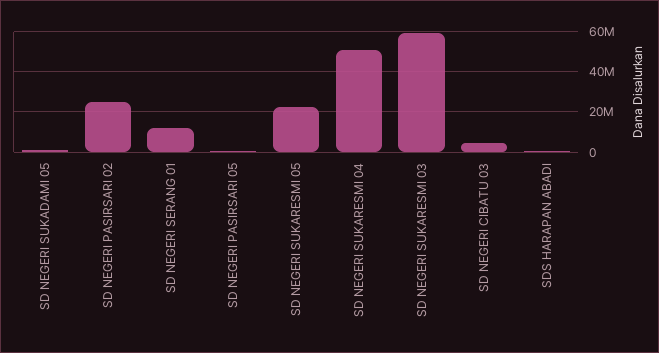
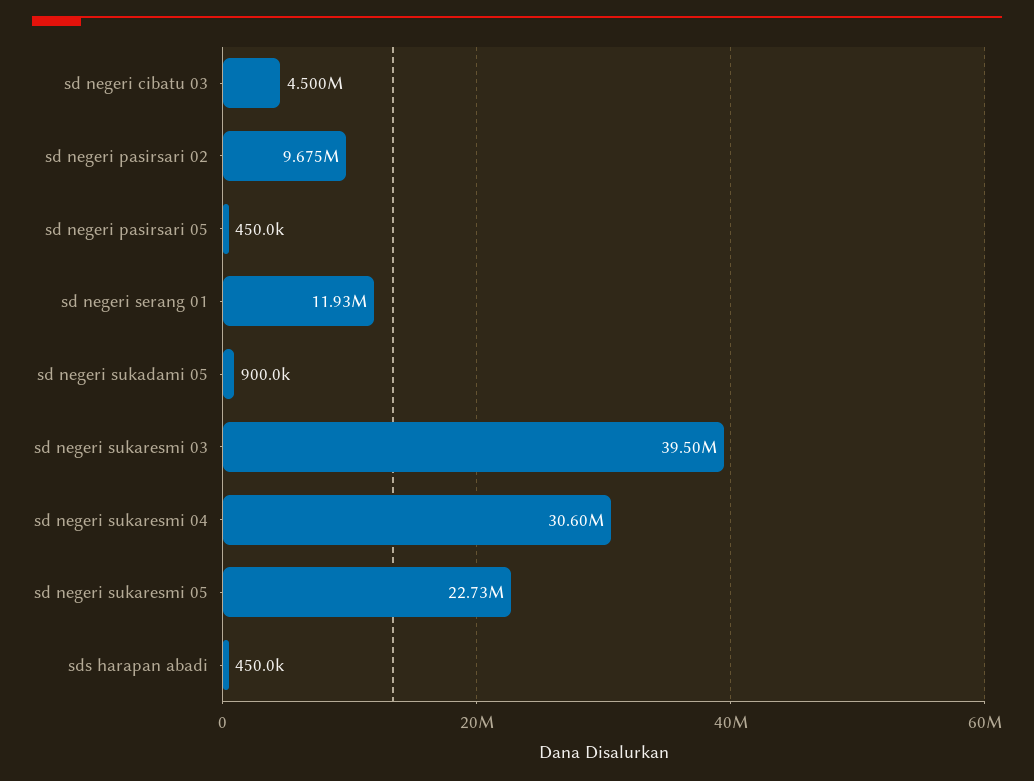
SD NEGERI PASIRSARI 02: 25000000 -> 9675000
SD NEGERI SUKARESMI 04: 50000000 -> 30600000
SD NEGERI SUKARESMI 03: 60000000 -> 39500000

